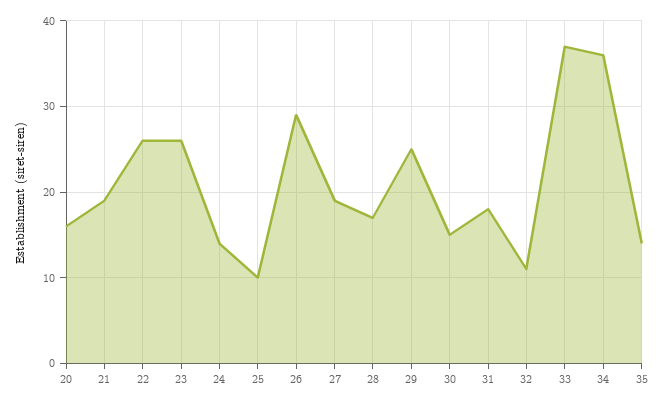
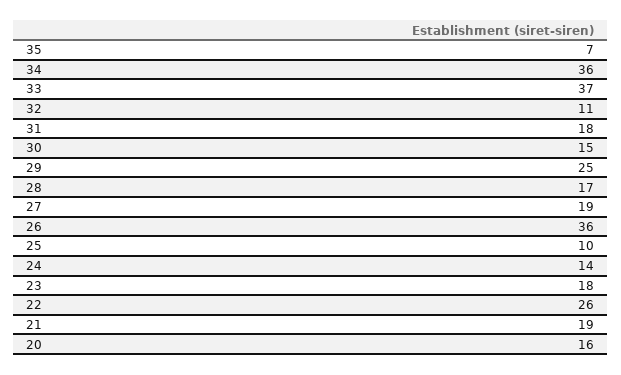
23: 26 -> 18
26: 29 -> 36
35: 14 -> 7

